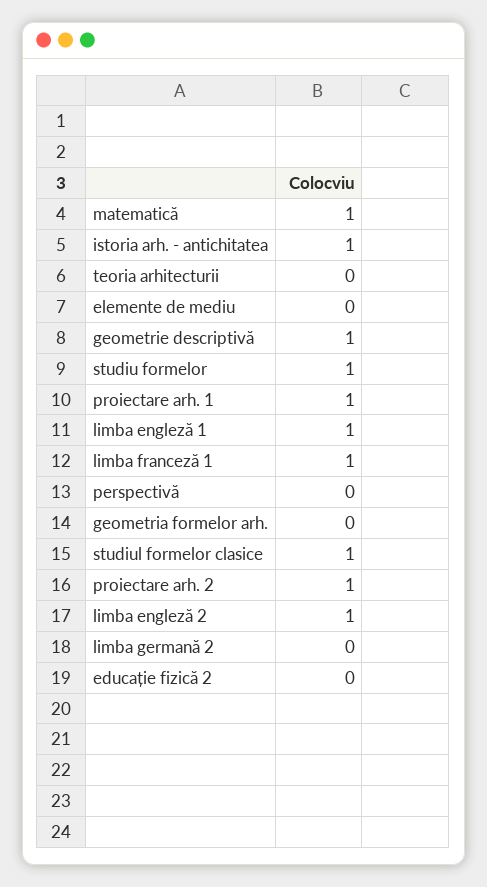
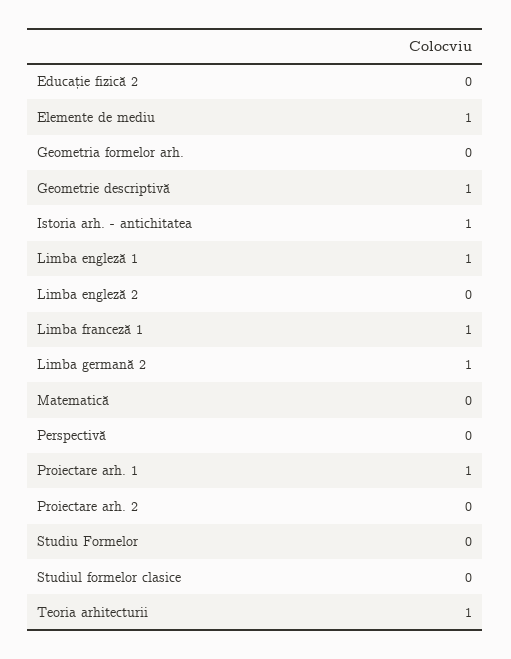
matematică: 1 -> 0
teoria arhitecturii: 0 -> 1
elemente de mediu: 0 -> 1
studiu formelor: 1 -> 0
studiul formelor clasice: 1 -> 0
proiectare arh. 2: 1 -> 0
limba engleză 2: 1 -> 0
limba germană 2: 0 -> 1

